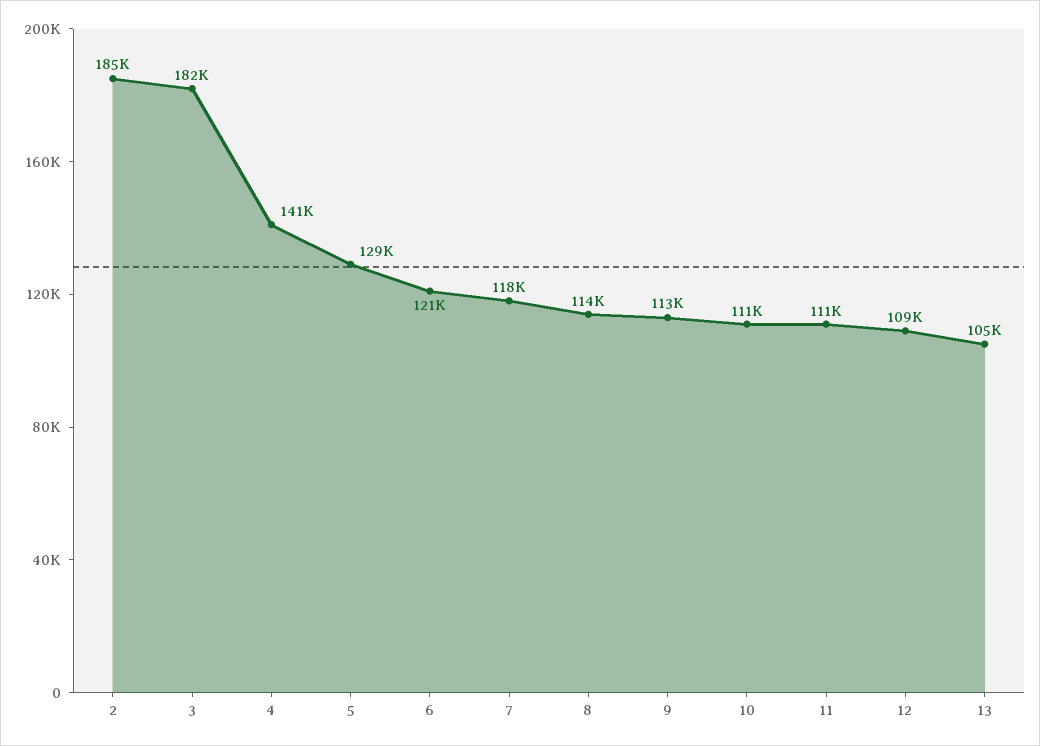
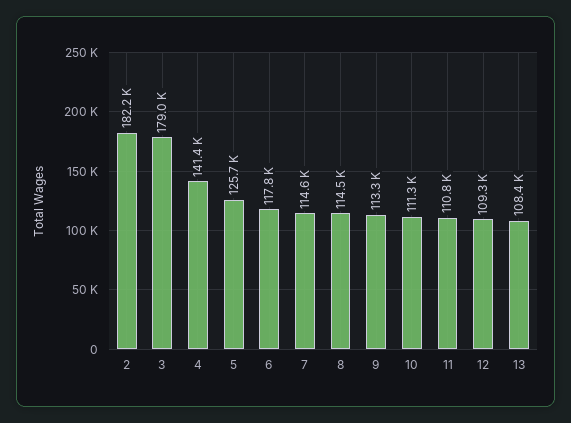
2: 185000 -> 182200
3: 182000 -> 179000
5: 129000 -> 125700
6: 121000 -> 117800
7: 118000 -> 114600
13: 105000 -> 108400

